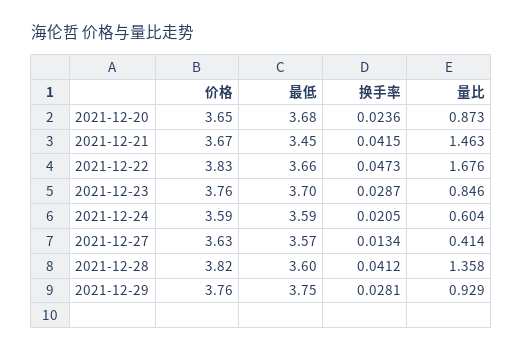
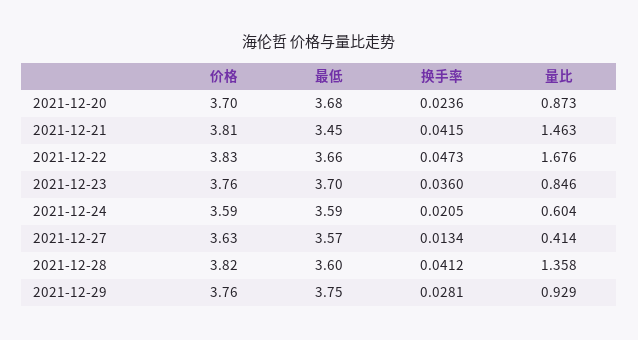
价格, 2021-12-20: 3.65 -> 3.7
价格, 2021-12-21: 3.67 -> 3.81
换手率, 2021-12-23: 0.0287 -> 0.036

